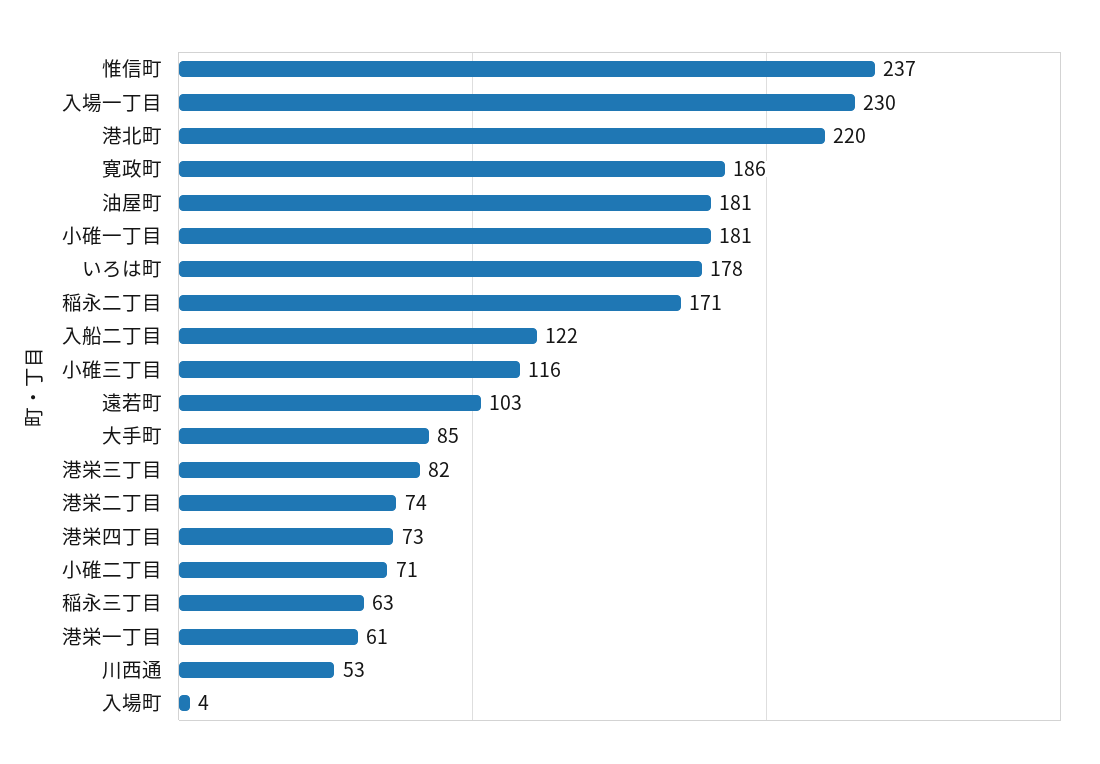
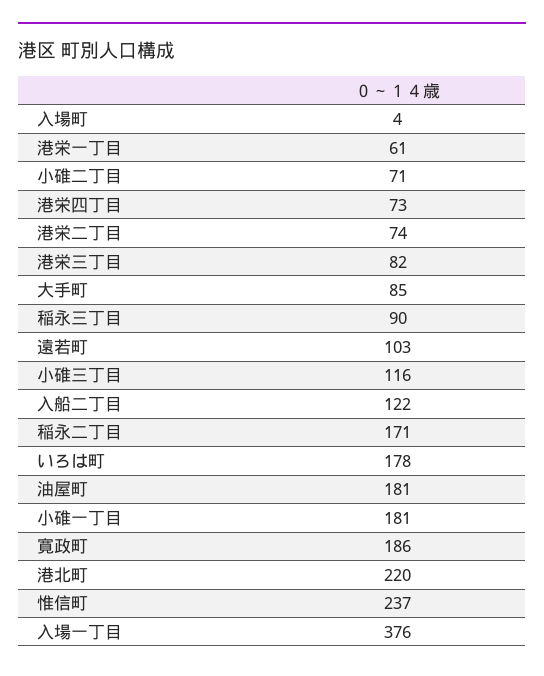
入場一丁目: 230 -> 376
稲永三丁目: 63 -> 90
川西通: 53 -> none

